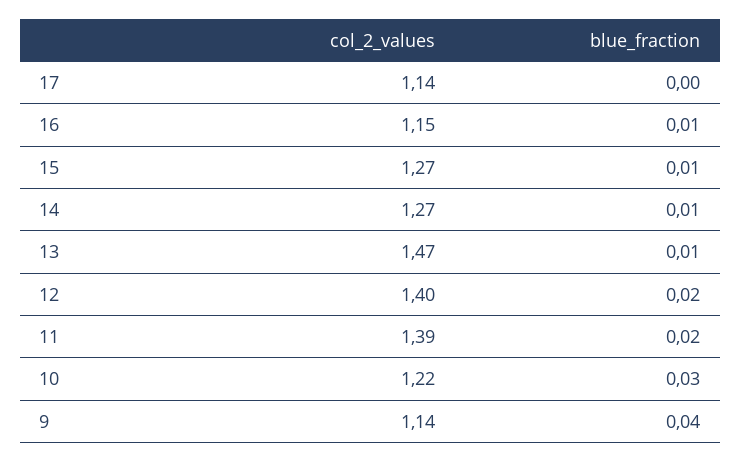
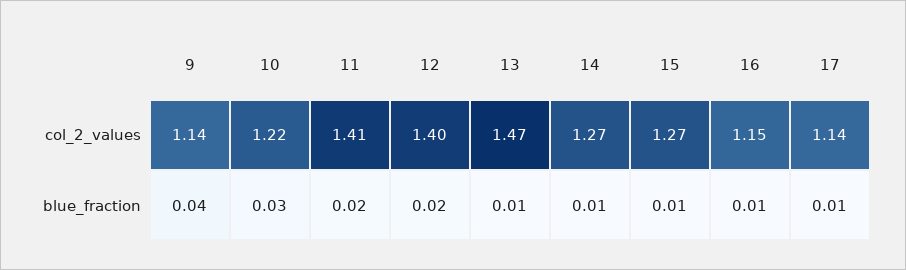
blue_fraction, 17: 0 -> 0.01
col_2_values, 11: 1.39 -> 1.41

